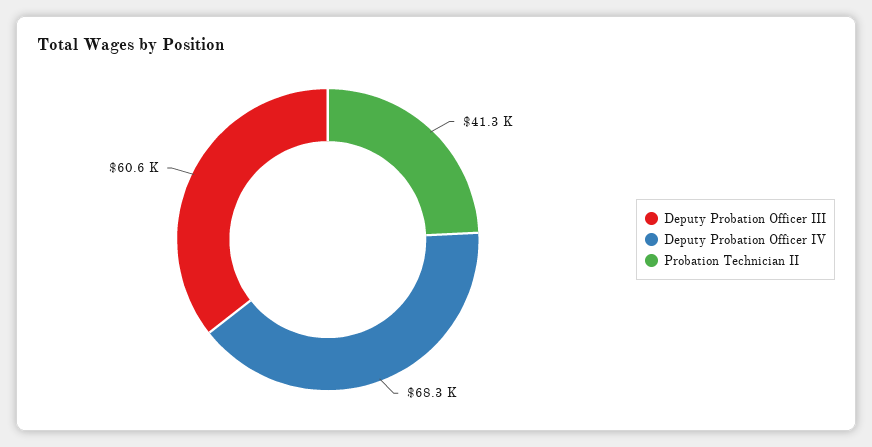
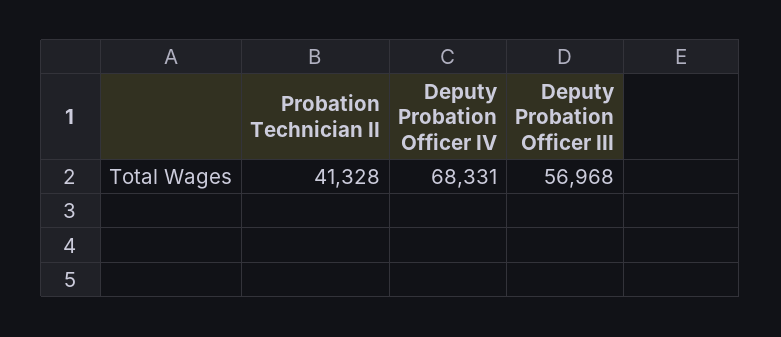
Deputy Probation Officer III: 60600 -> 56968

